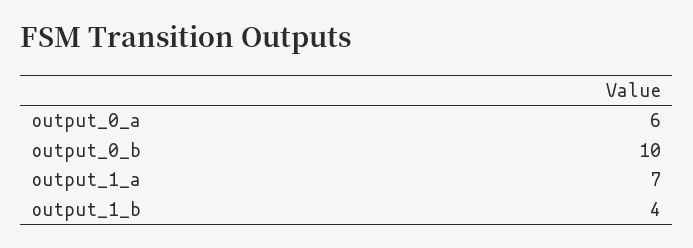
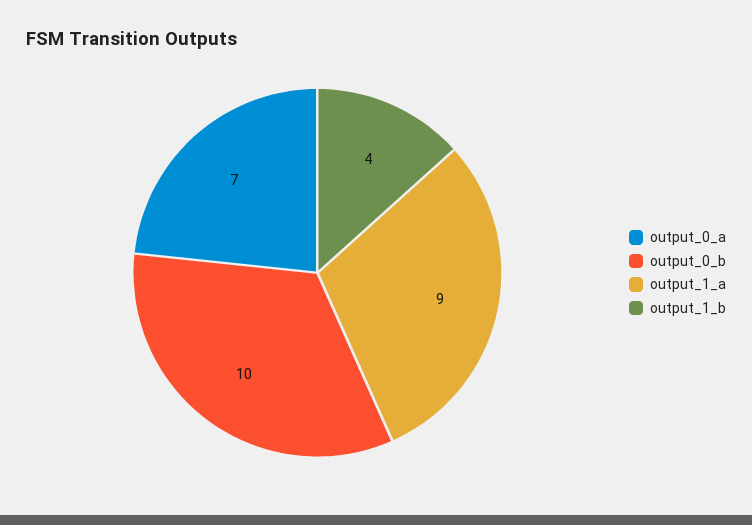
output_0_a: 6 -> 7
output_1_a: 7 -> 9

